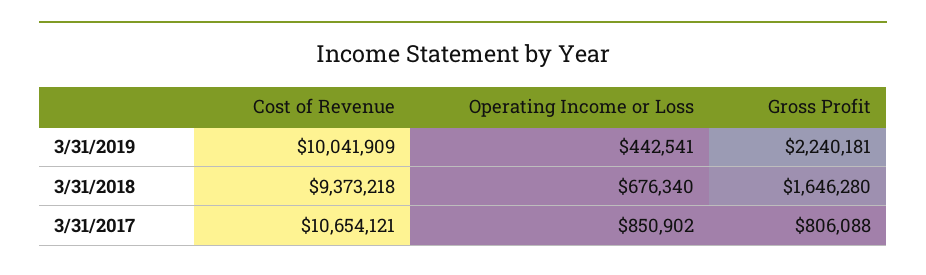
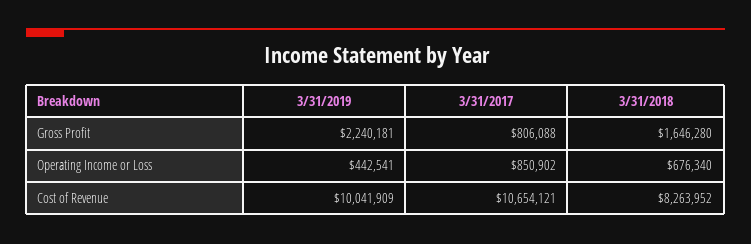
Cost of Revenue, 3/31/2018: 9373218 -> 8263952

